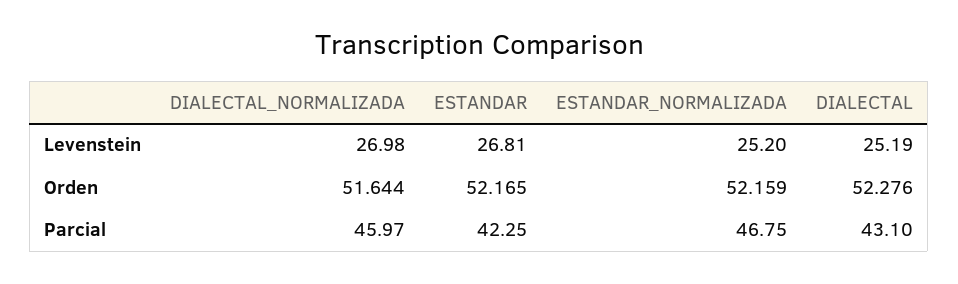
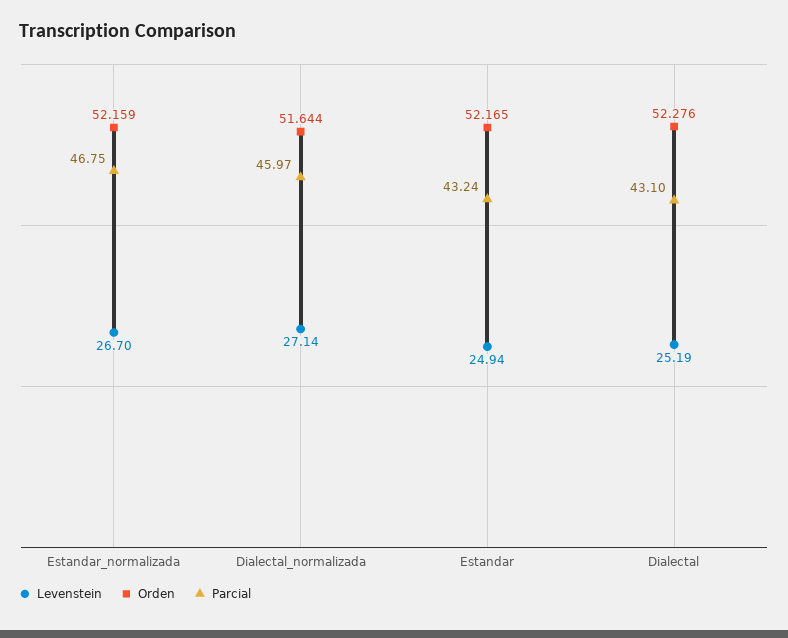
Levenstein, DIALECTAL_NORMALIZADA: 26.98 -> 27.14
Levenstein, ESTANDAR: 26.81 -> 24.94
Levenstein, ESTANDAR_NORMALIZADA: 25.2 -> 26.7
Parcial, ESTANDAR: 42.25 -> 43.24

